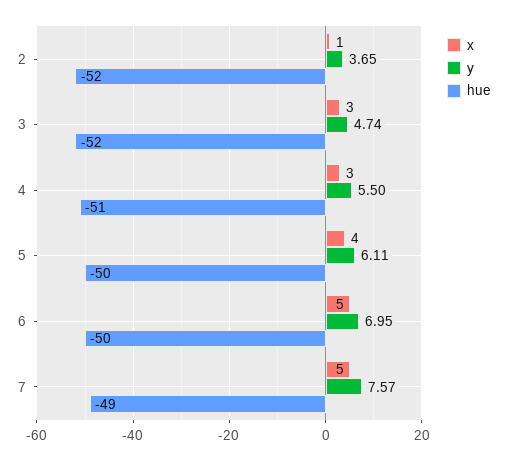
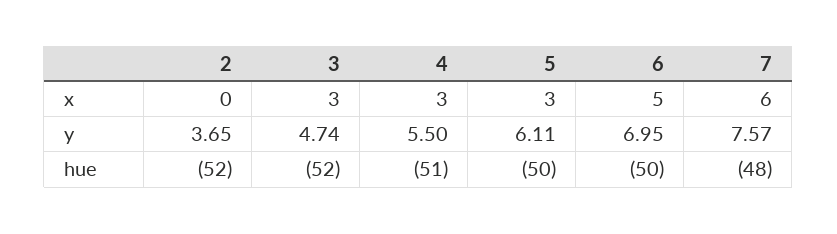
x, 2: 1 -> 0
x, 5: 4 -> 3
x, 7: 5 -> 6
hue, 7: -49 -> -48

